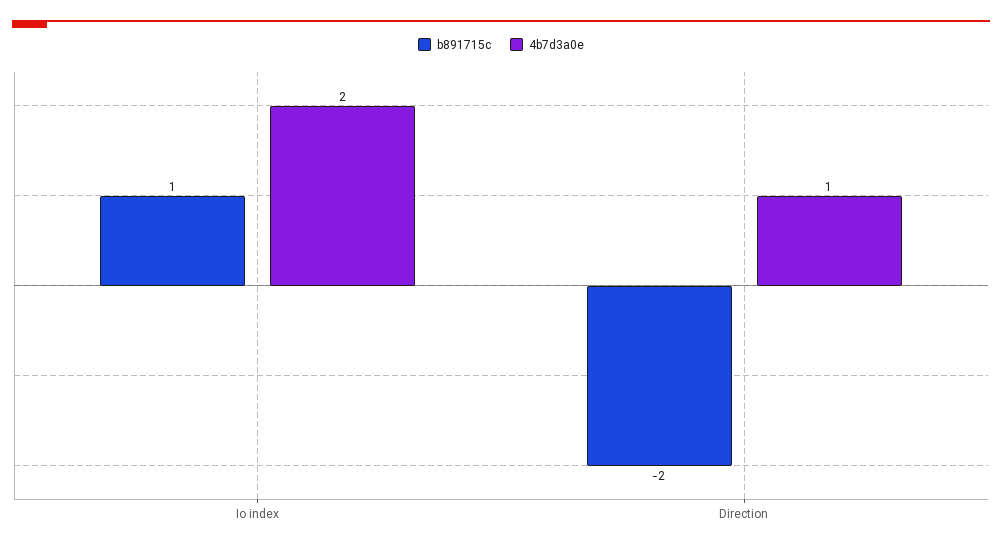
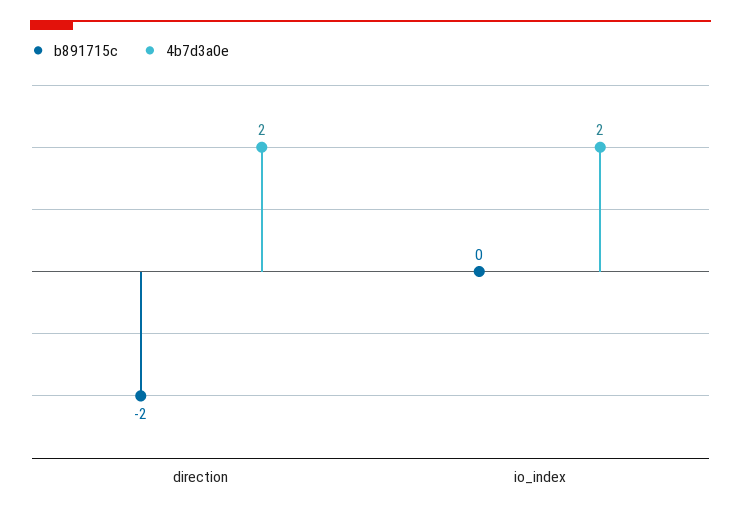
b891715c, Io index: 1 -> 0
4b7d3a0e, Direction: 1 -> 2

